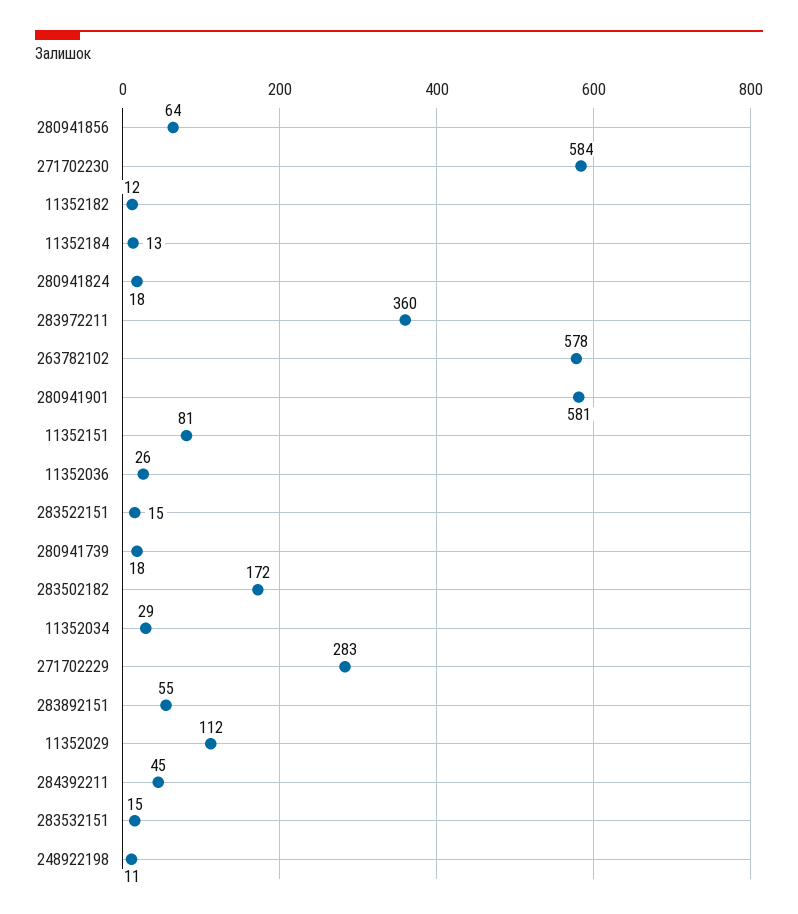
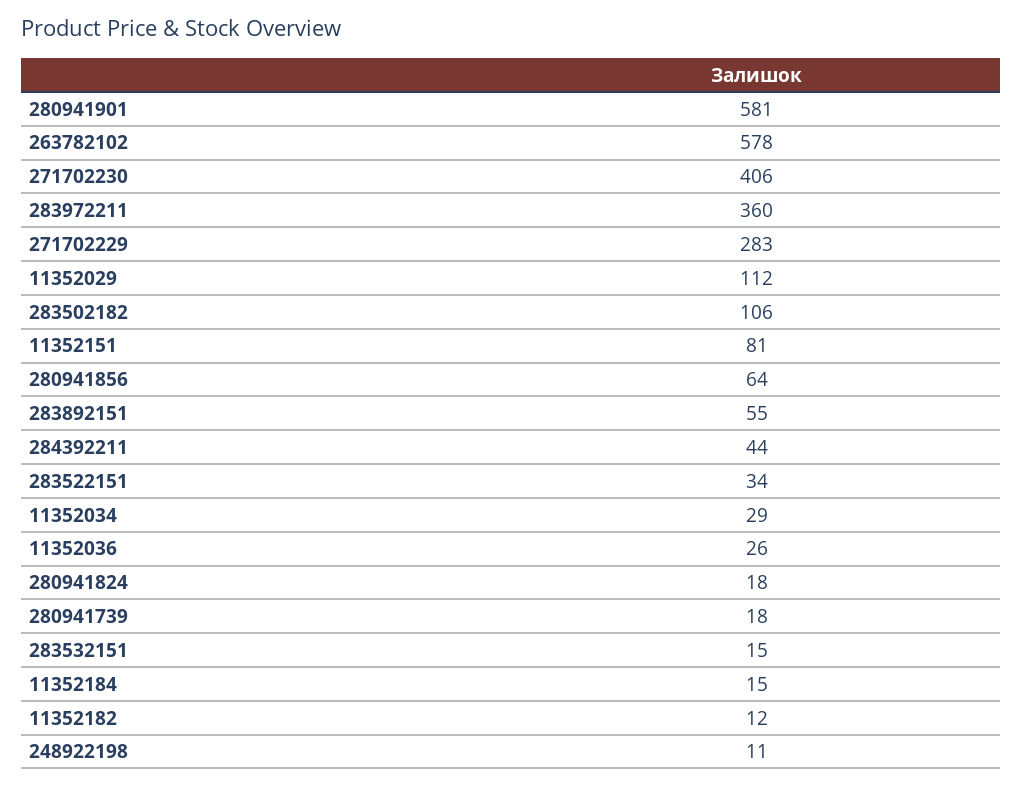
271702230: 584 -> 406
11352184: 13 -> 15
283522151: 15 -> 34
283502182: 172 -> 106
284392211: 45 -> 44

